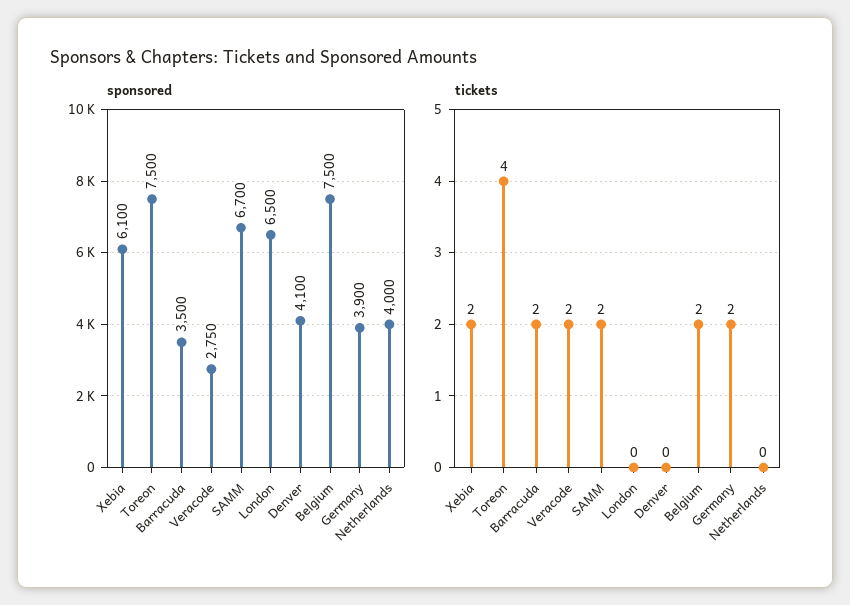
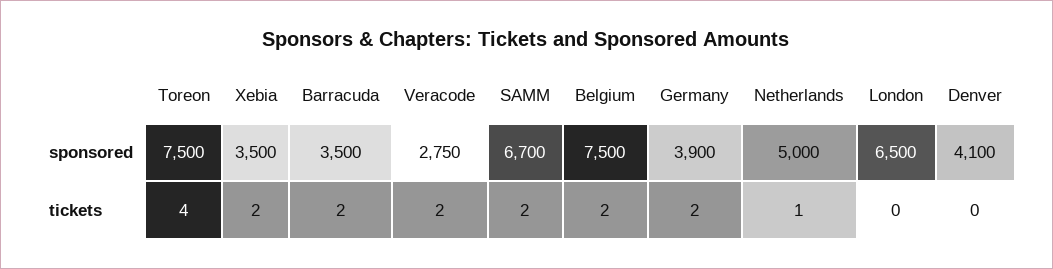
sponsored, Xebia: 6100 -> 3500
sponsored, Netherlands: 4000 -> 5000
tickets, Netherlands: 0 -> 1

